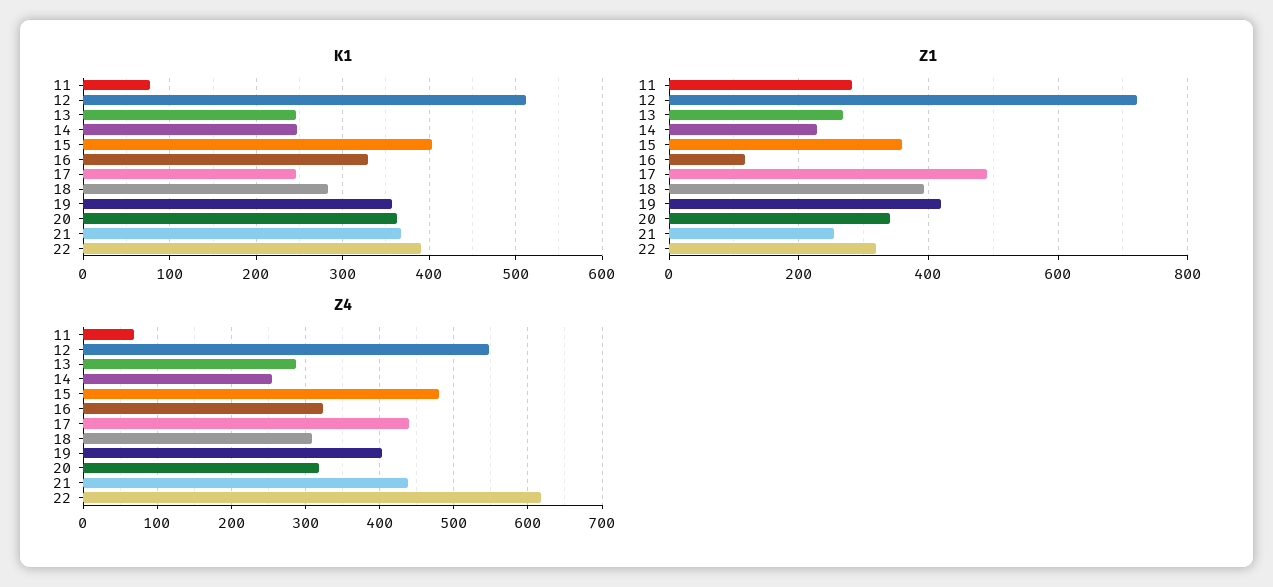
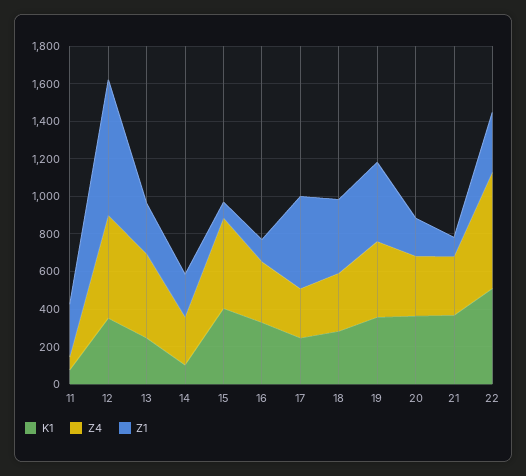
K1, 12: 510 -> 350
K1, 14: 250 -> 100
K1, 22: 390 -> 500
Z1, 15: 360 -> 100
Z1, 20: 340 -> 200
Z1, 21: 260 -> 100
Z4, 13: 290 -> 450
Z4, 17: 440 -> 250
Z4, 21: 440 -> 300

